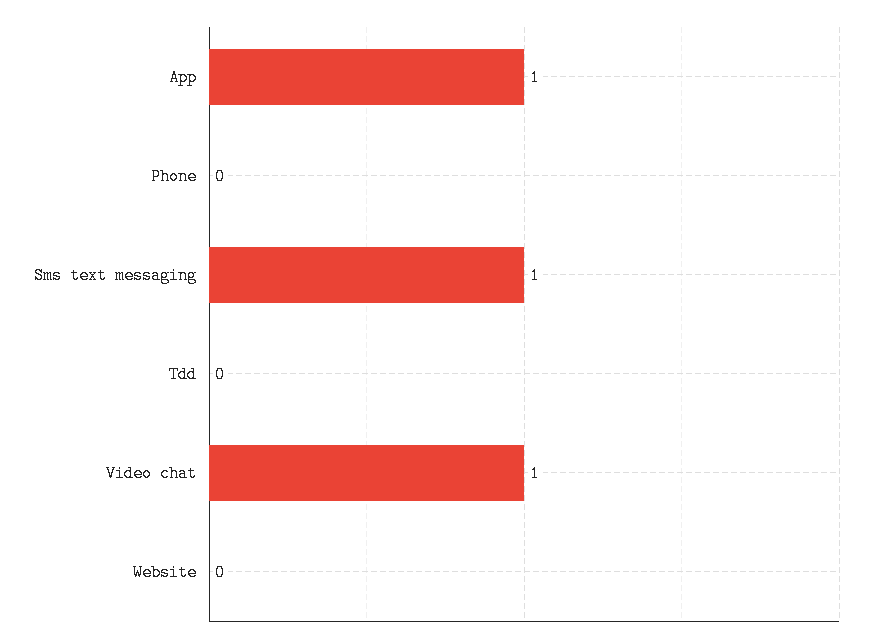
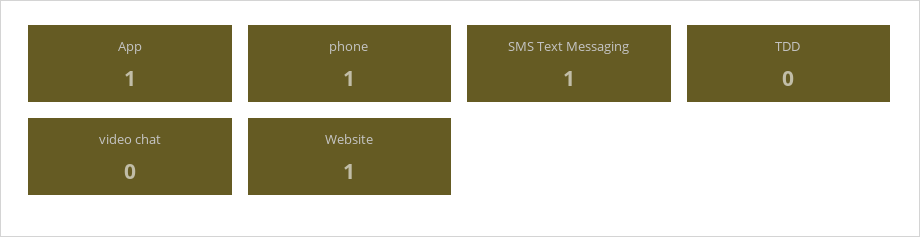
Phone: 0 -> 1
Video chat: 1 -> 0
Website: 0 -> 1

